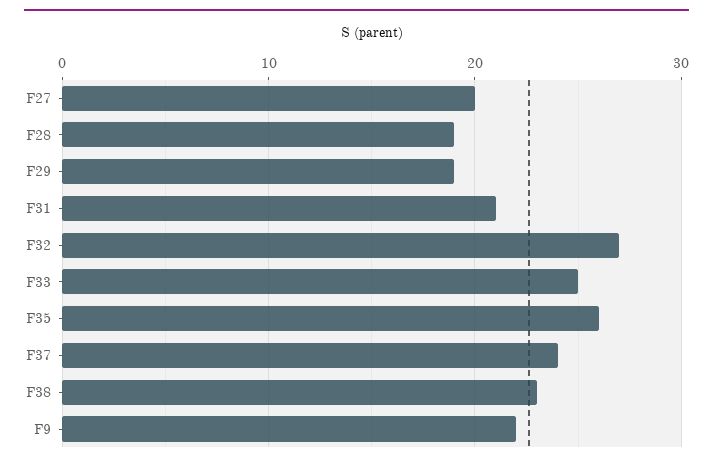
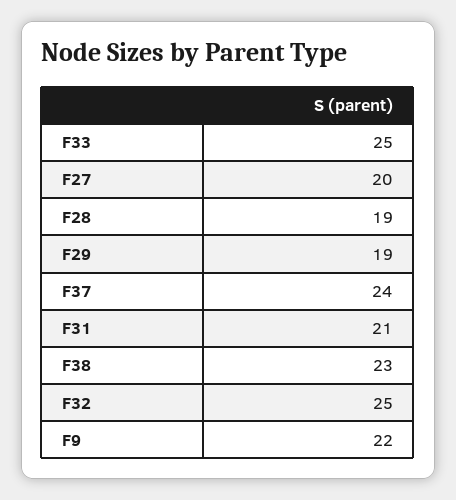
F32: 27 -> 25
F35: 26 -> none

